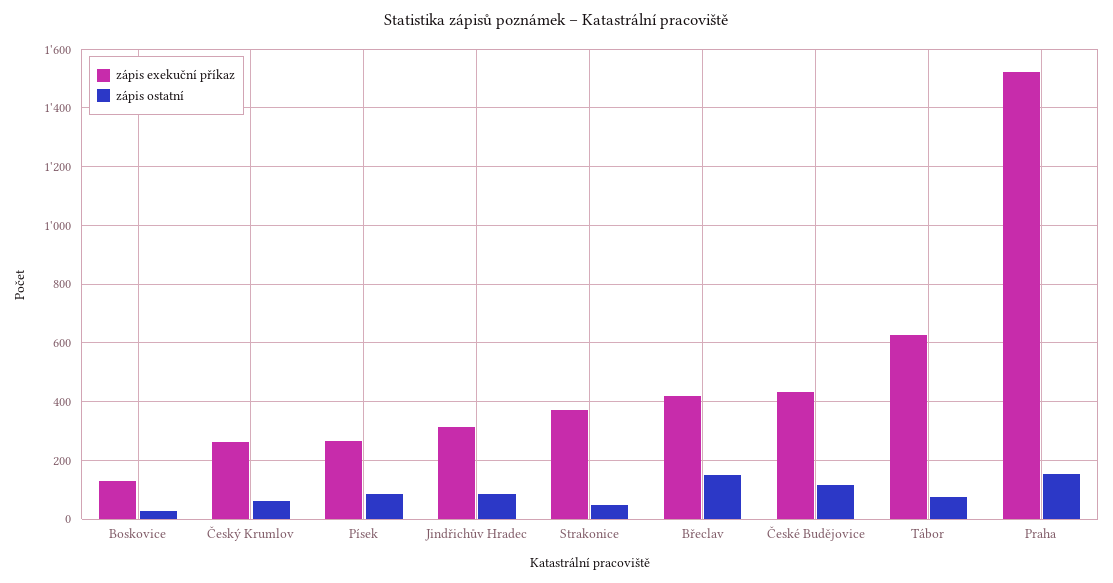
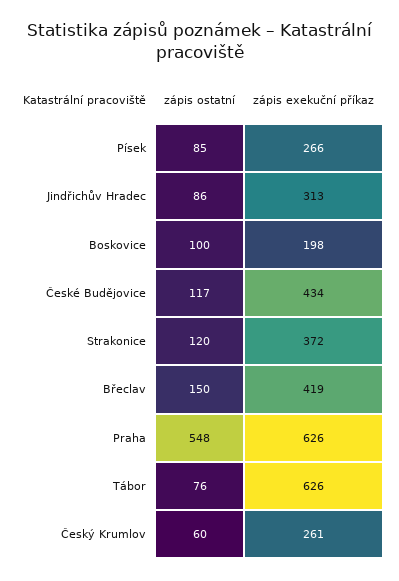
zápis exekuční příkaz, Boskovice: 125 -> 198
zápis ostatní, Boskovice: 25 -> 100
zápis ostatní, Strakonice: 50 -> 120
zápis exekuční příkaz, Praha: 1525 -> 626
zápis ostatní, Praha: 150 -> 548

